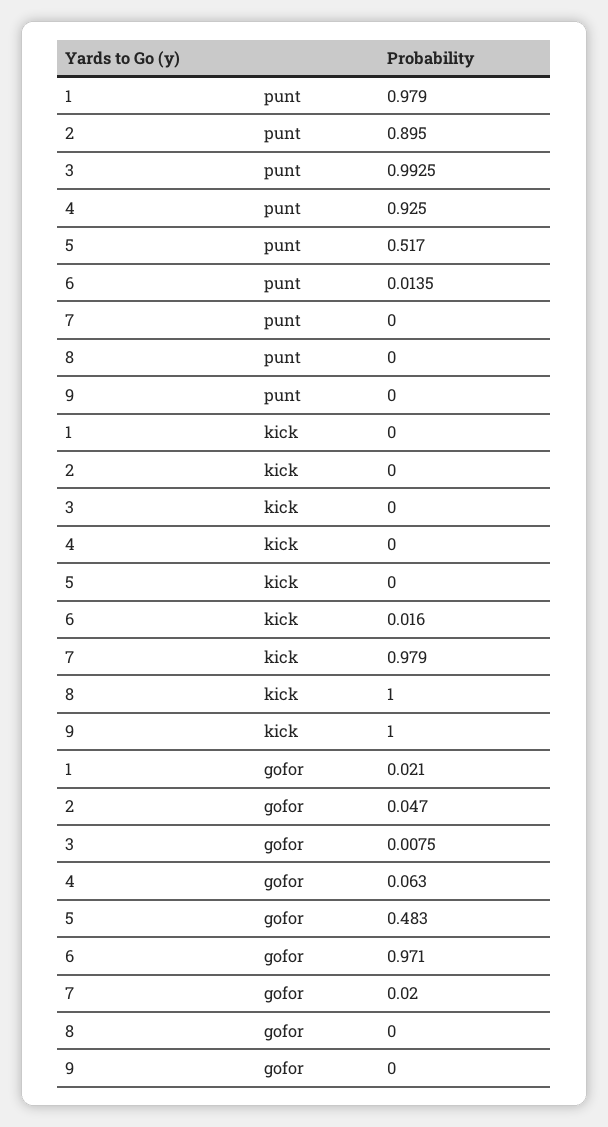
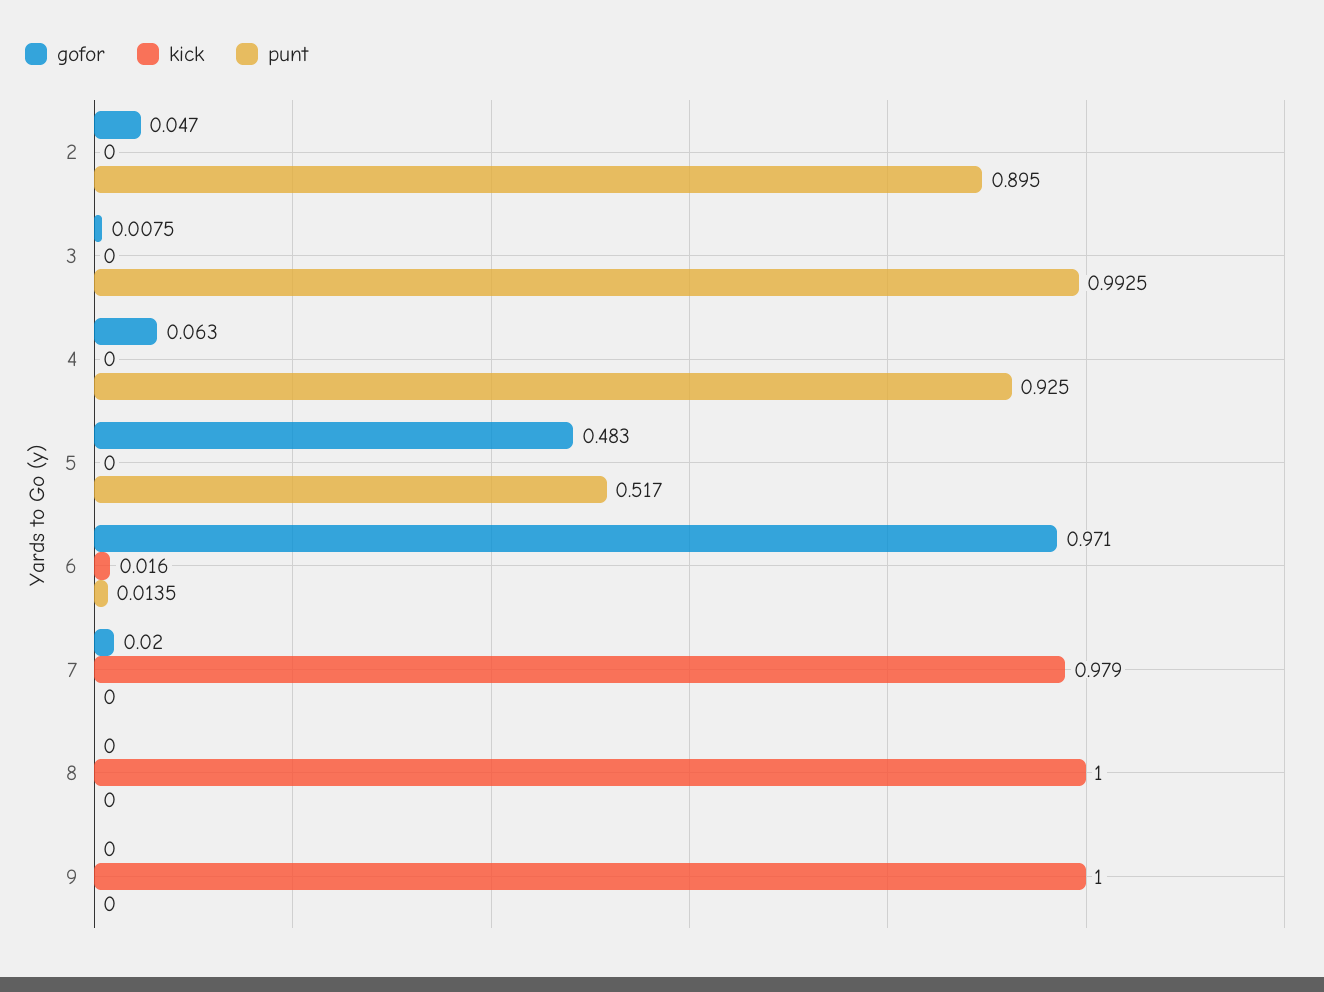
punt, 1: 0.979 -> none
kick, 1: 0 -> none
gofor, 1: 0.021 -> none

